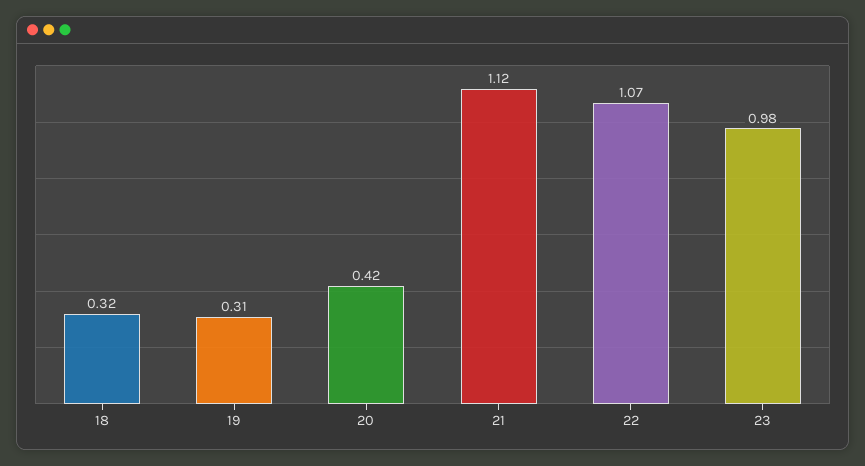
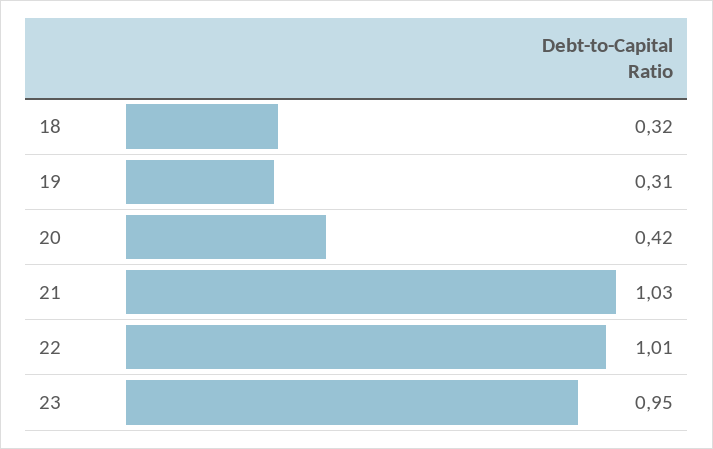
21: 1.12 -> 1.03
22: 1.07 -> 1.01
23: 0.98 -> 0.95

